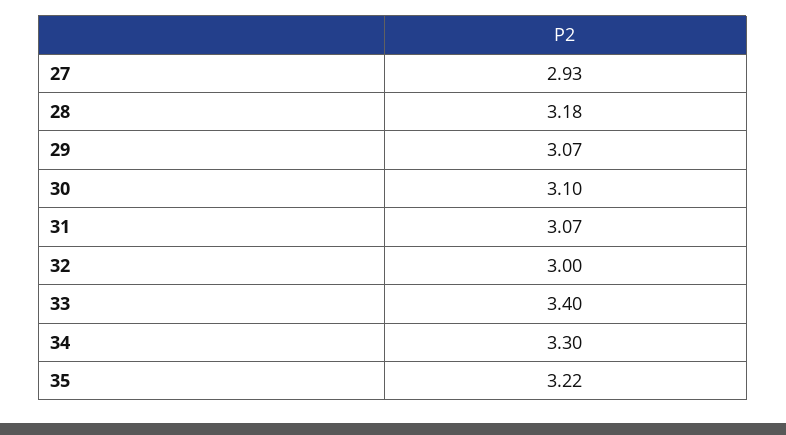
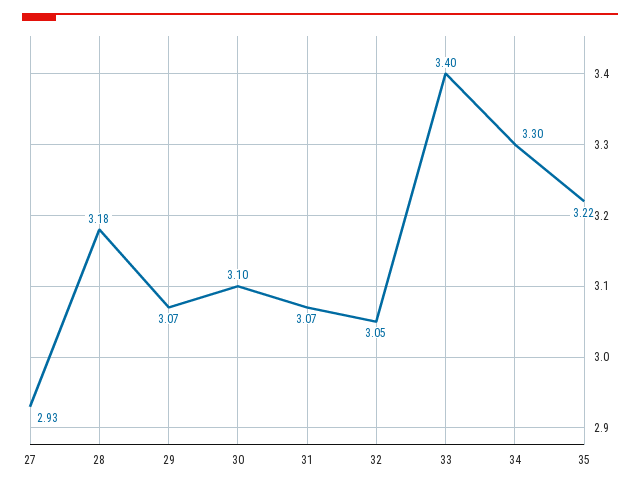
32: 3 -> 3.05

